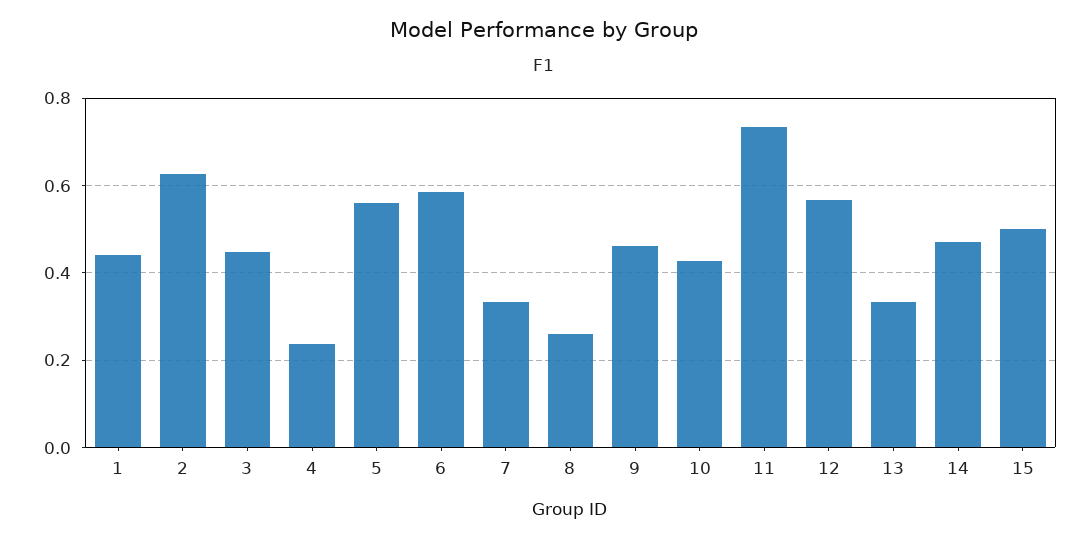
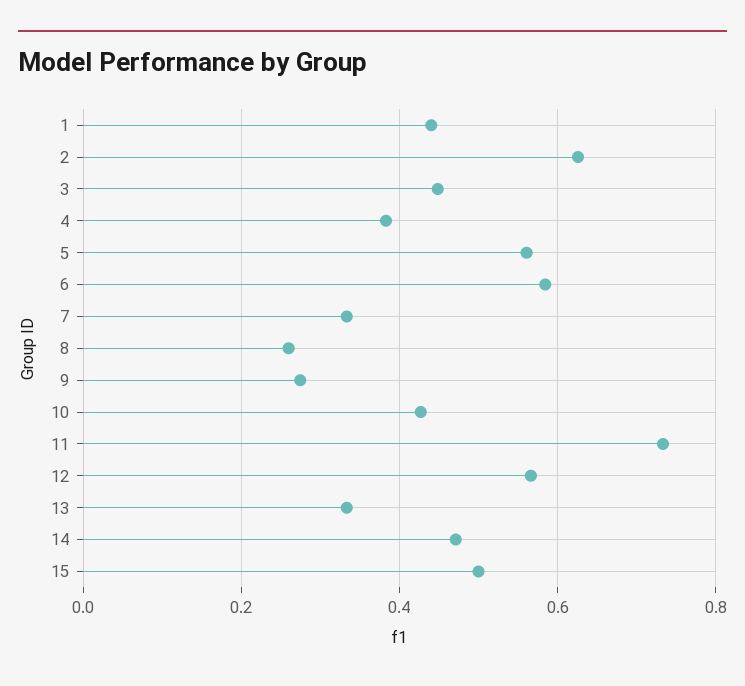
4: 0.24 -> 0.38
9: 0.46 -> 0.28

